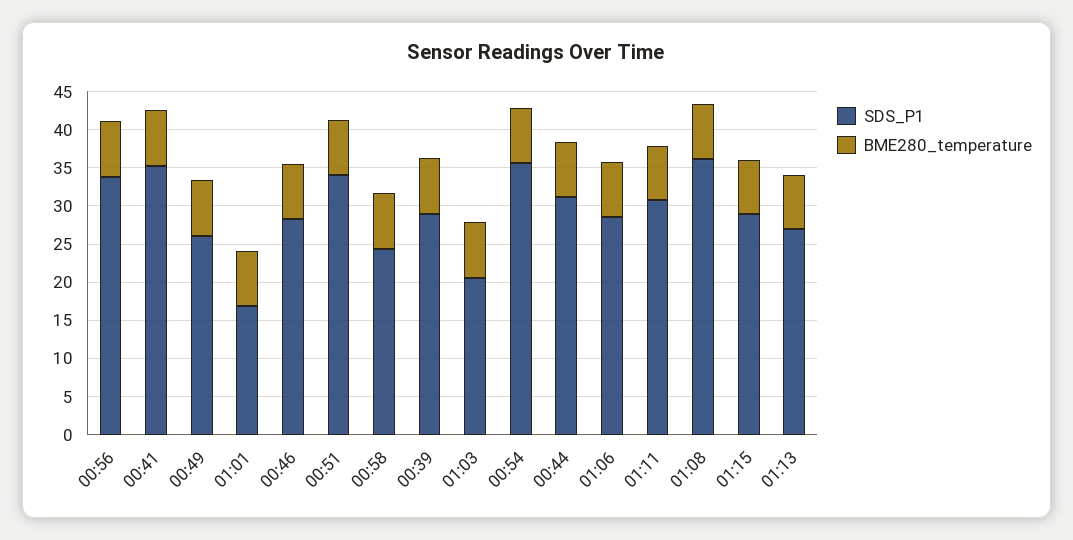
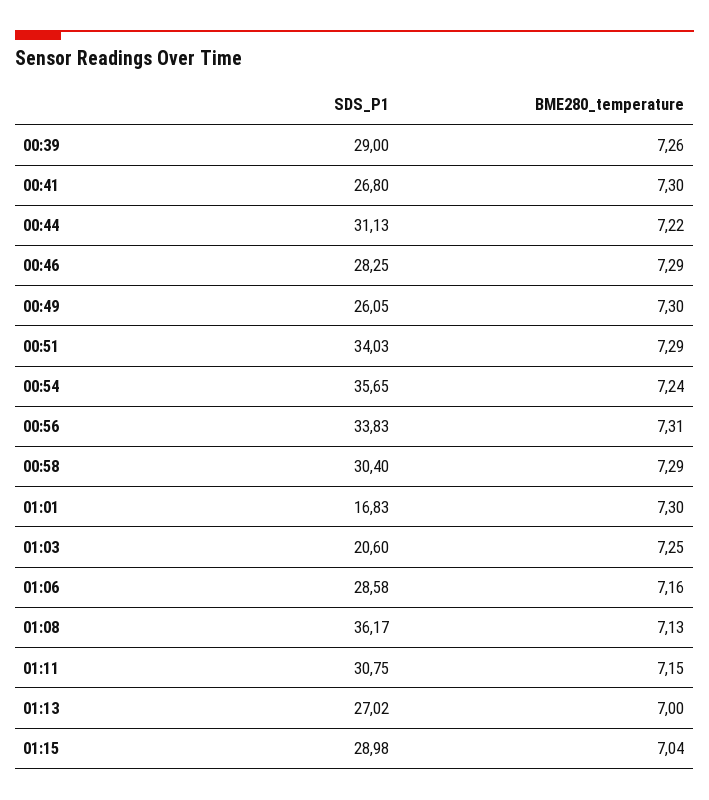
SDS_P1, 00:41: 35 -> 26.8
SDS_P1, 00:58: 25 -> 30.4

